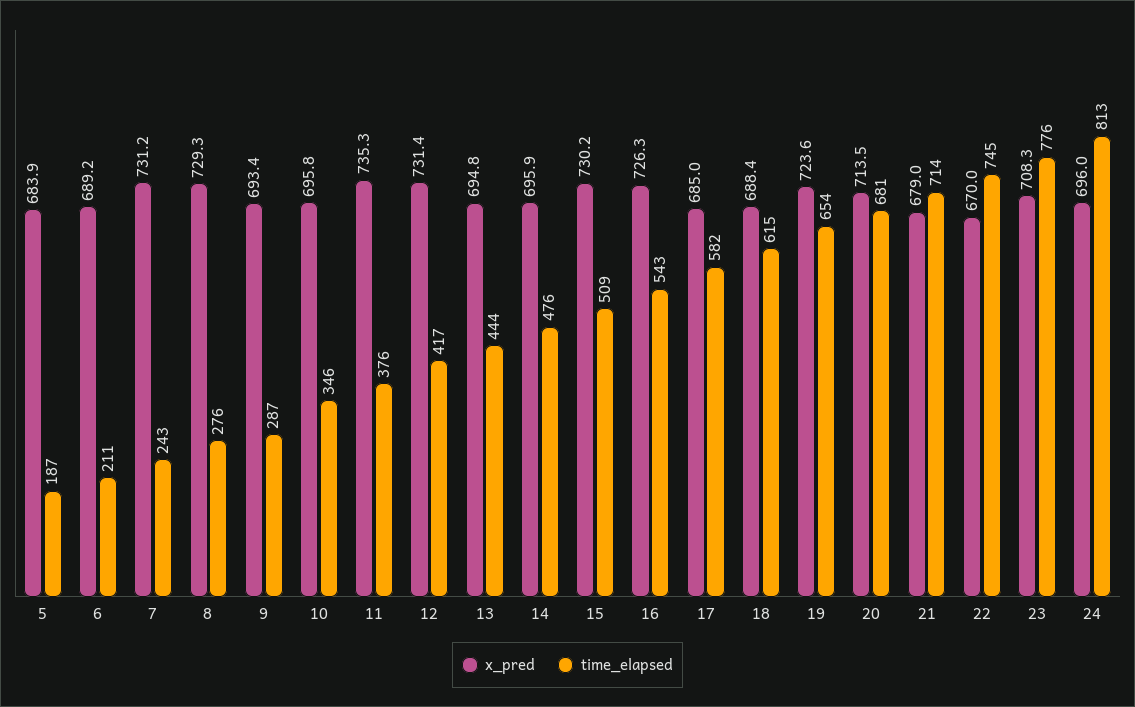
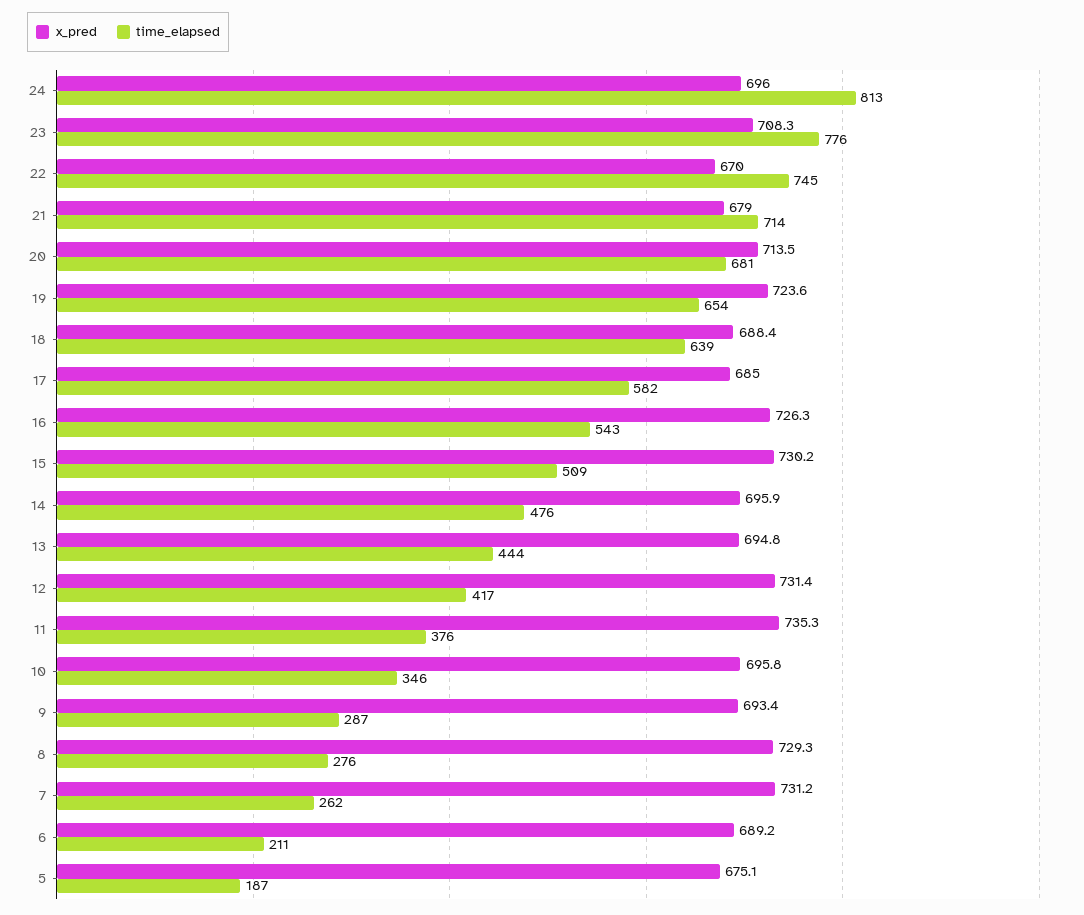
x_pred, 5: 683.9 -> 675.1
time_elapsed, 7: 243 -> 262
time_elapsed, 18: 615 -> 639

